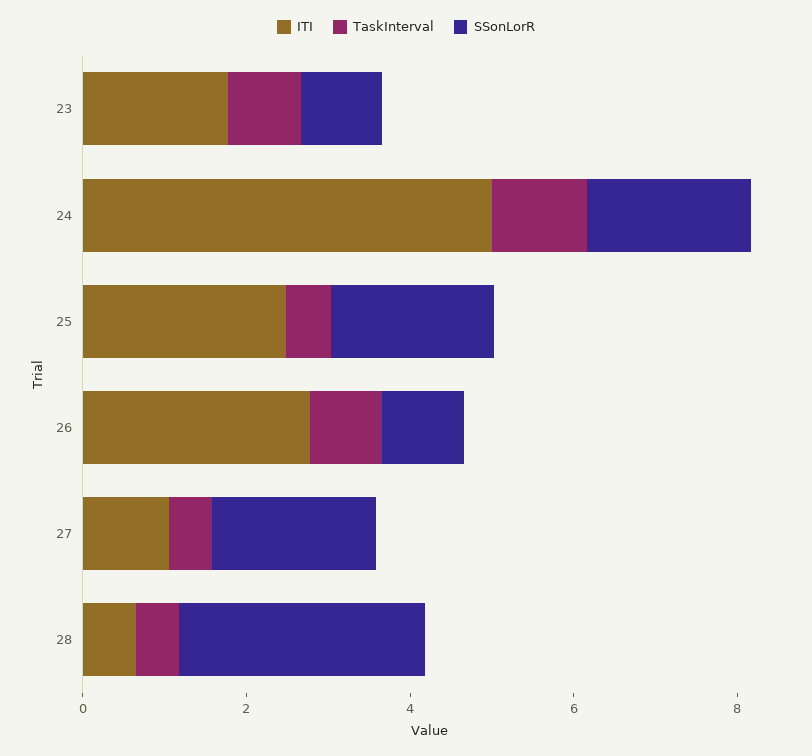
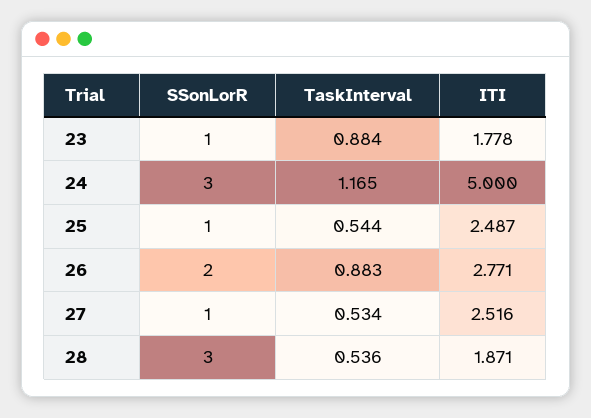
SSonLorR, 24: 2 -> 3
SSonLorR, 25: 2 -> 1
SSonLorR, 26: 1 -> 2
ITI, 27: 1 -> 2.516
SSonLorR, 27: 2 -> 1
ITI, 28: 0.5 -> 1.871

